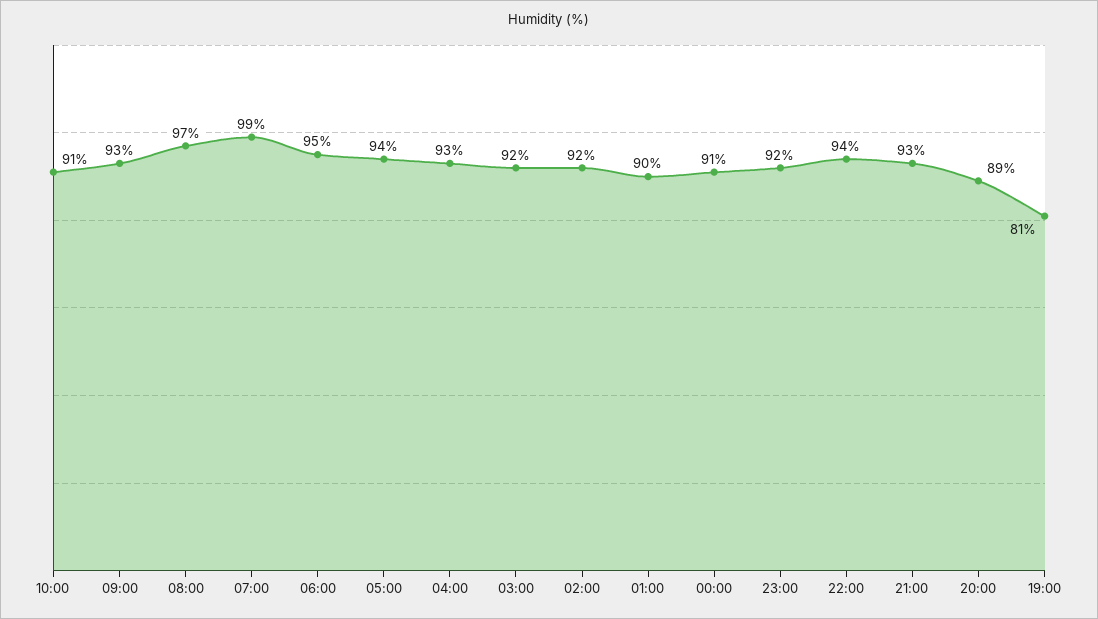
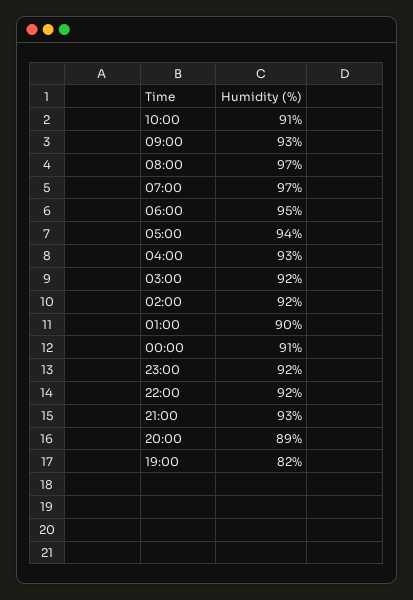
07:00: 99 -> 97
22:00: 94 -> 92
19:00: 81 -> 82

